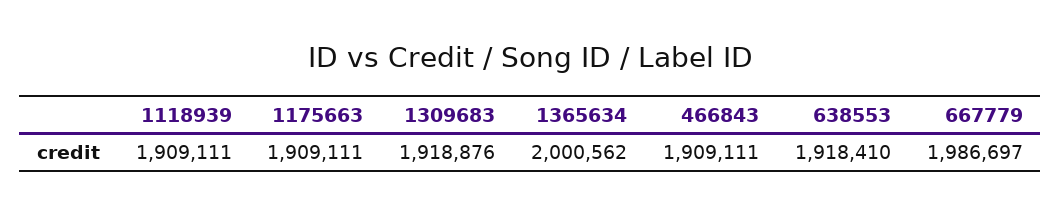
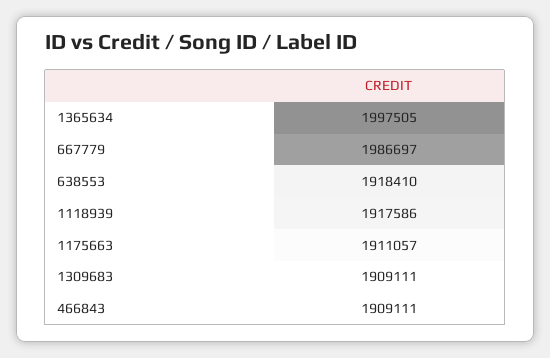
1118939: 1909111 -> 1917586
1175663: 1909111 -> 1911057
1309683: 1918876 -> 1909111
1365634: 2000562 -> 1997505

